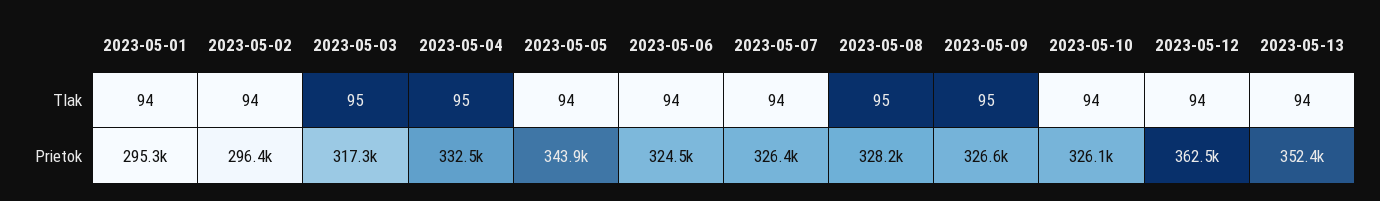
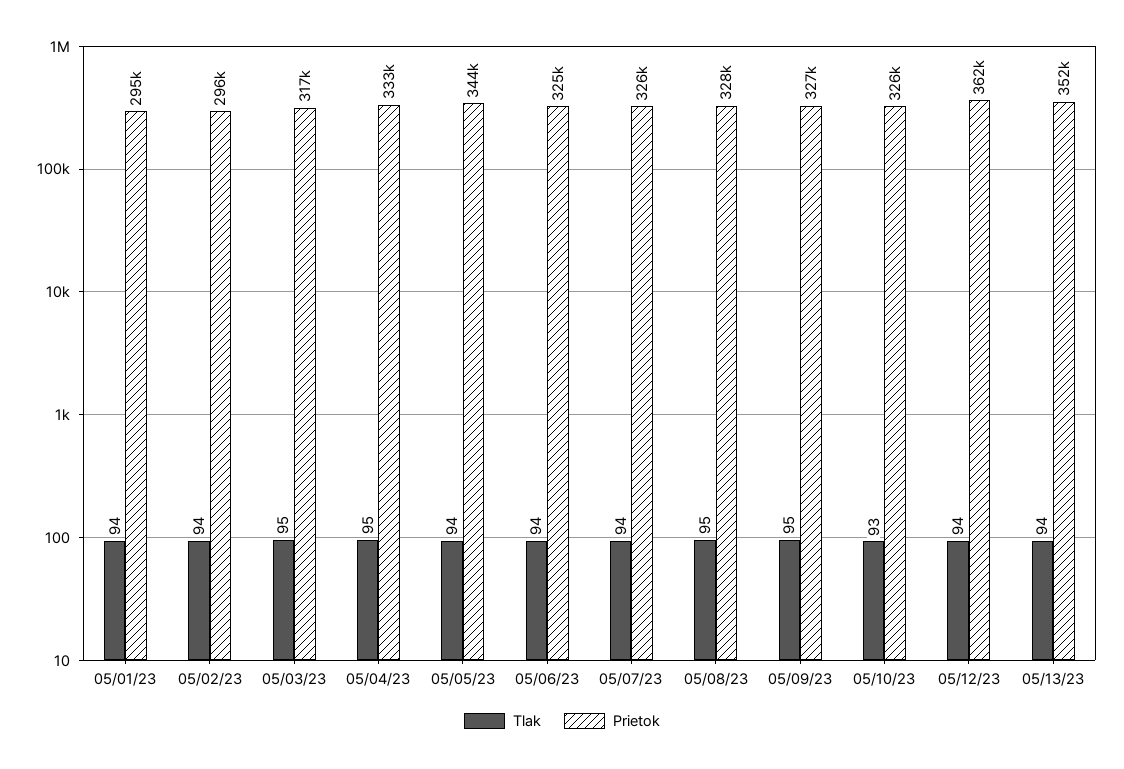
Tlak, 2023-05-10: 94 -> 93

